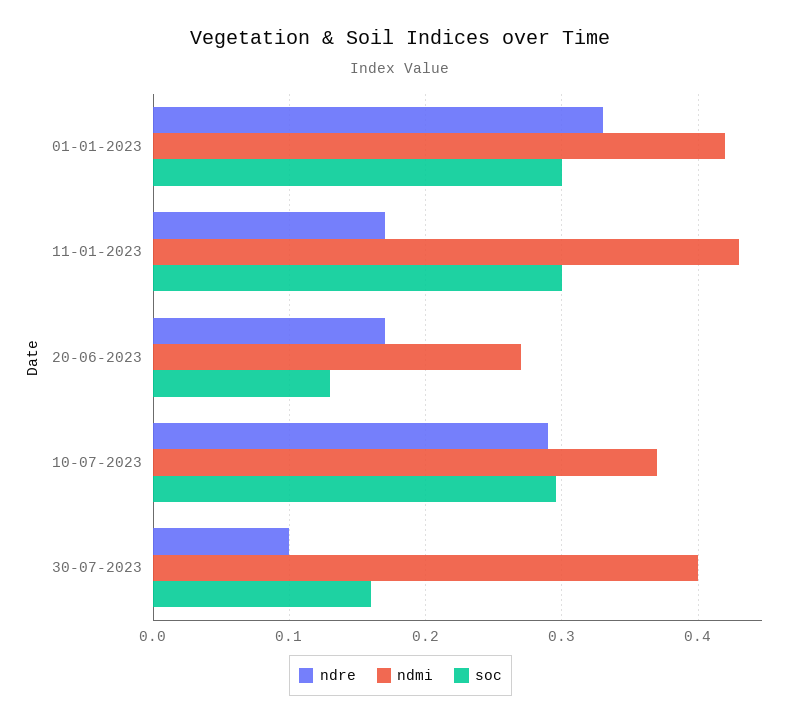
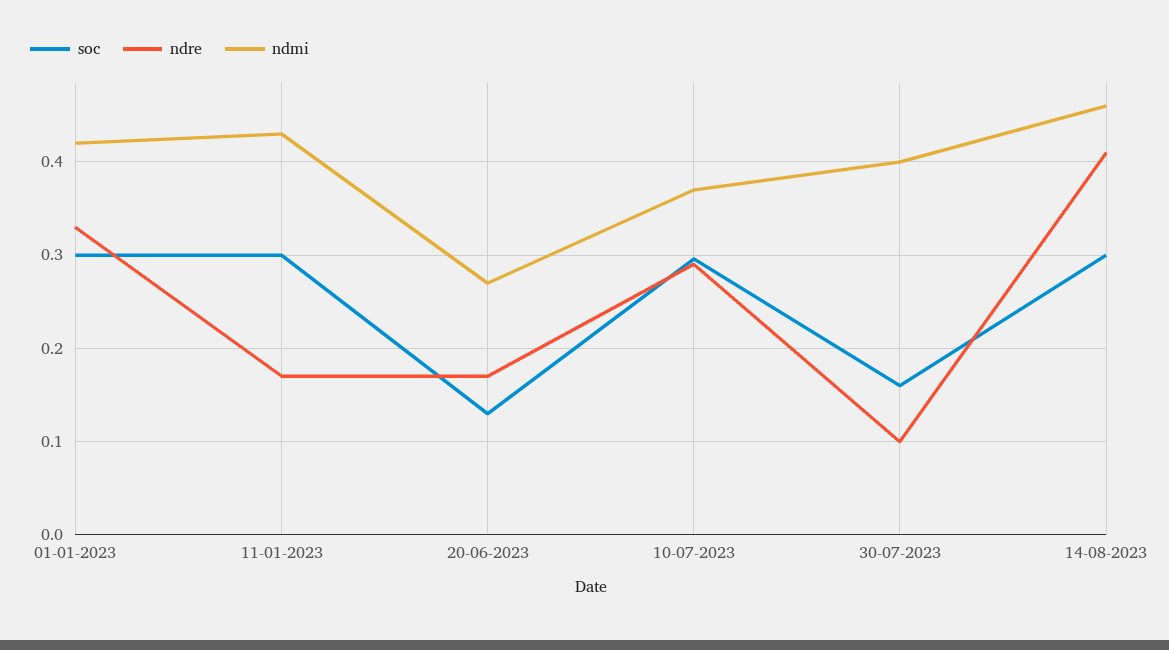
soc, 14-08-2023: none -> 0.3
ndre, 14-08-2023: none -> 0.41
ndmi, 14-08-2023: none -> 0.46

